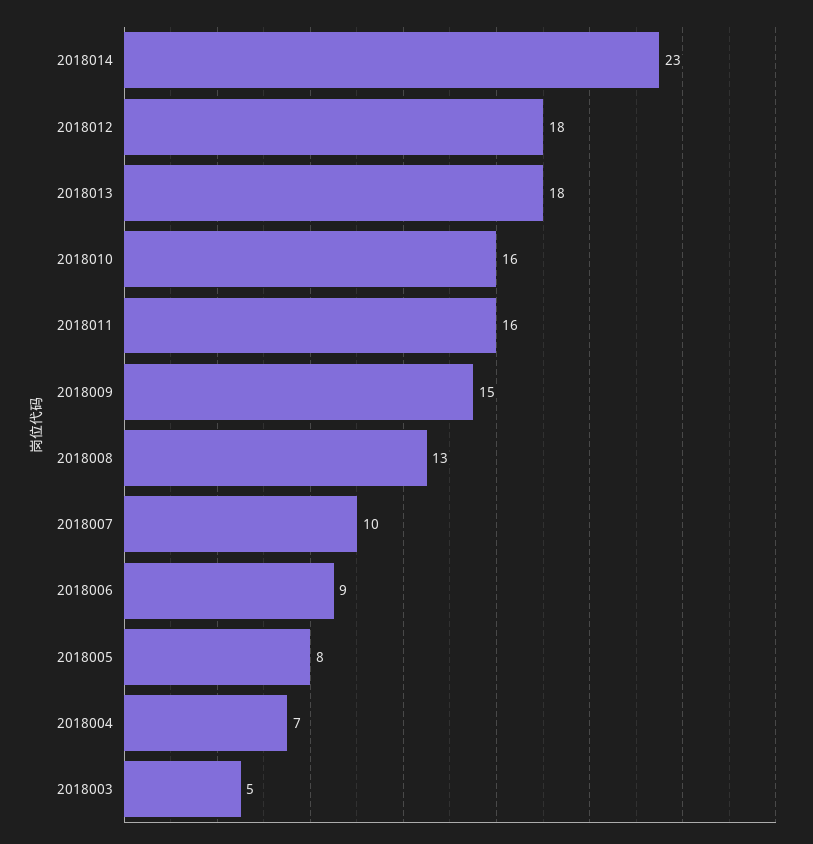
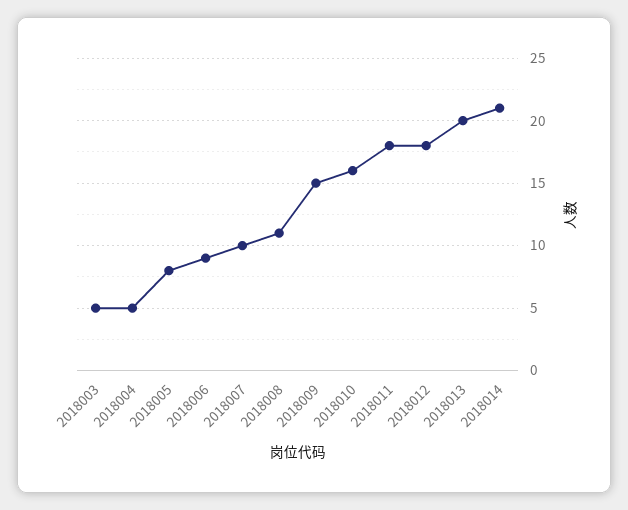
2018014: 23 -> 21
2018013: 18 -> 20
2018011: 16 -> 18
2018008: 13 -> 11
2018004: 7 -> 5

